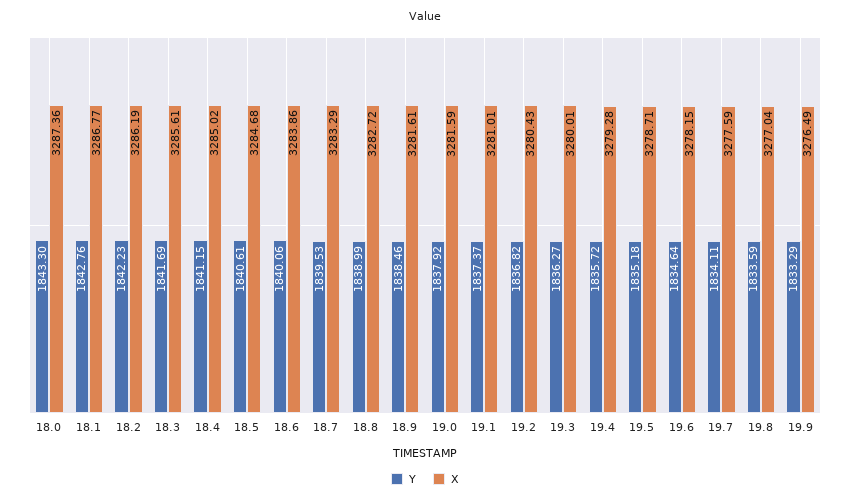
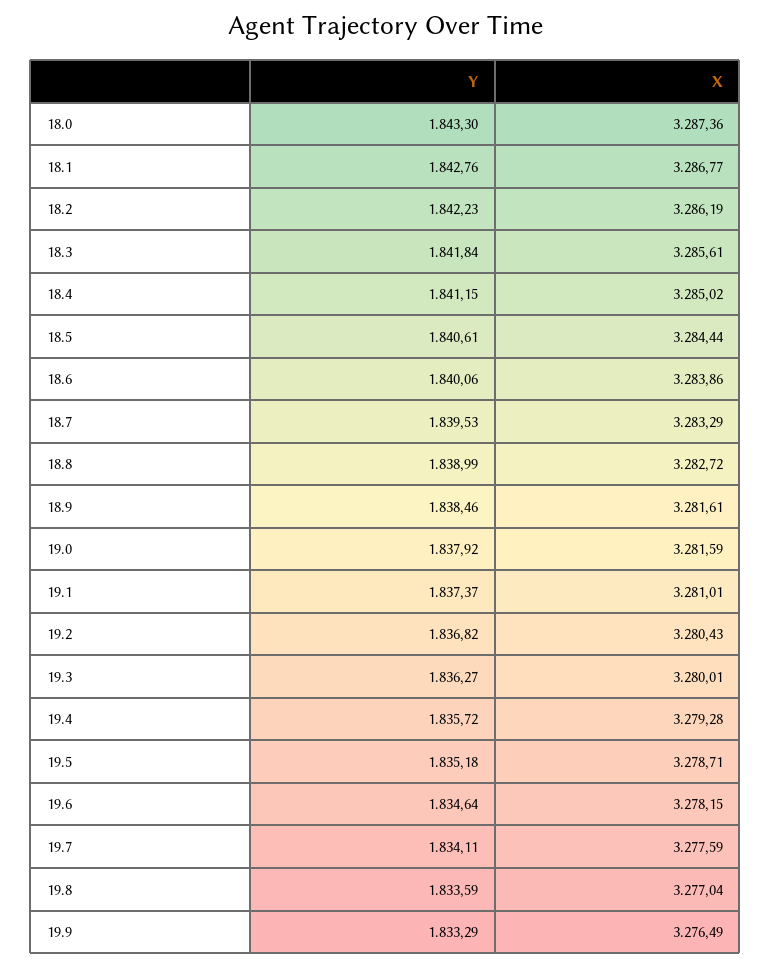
Y, 18.3: 1841.69 -> 1841.84
X, 18.5: 3284.68 -> 3284.44

